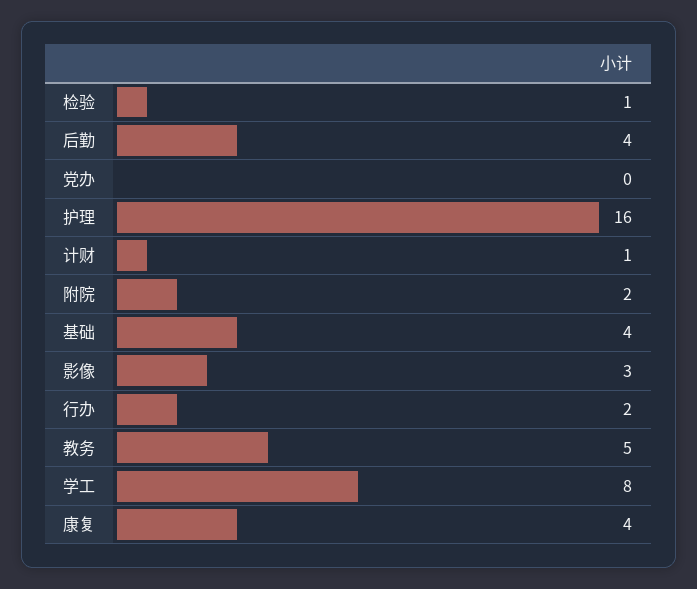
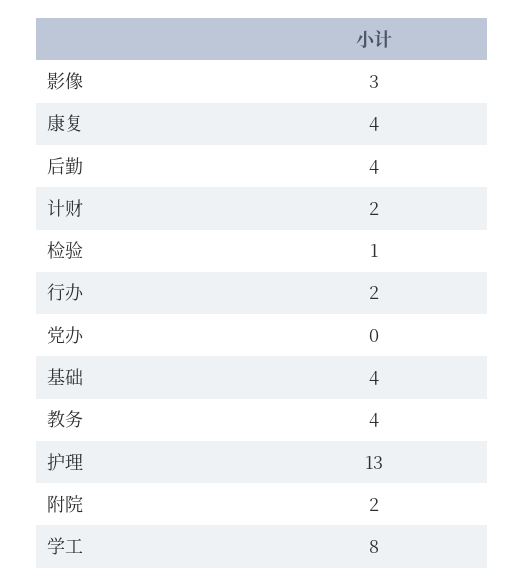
护理: 16 -> 13
计财: 1 -> 2
教务: 5 -> 4

